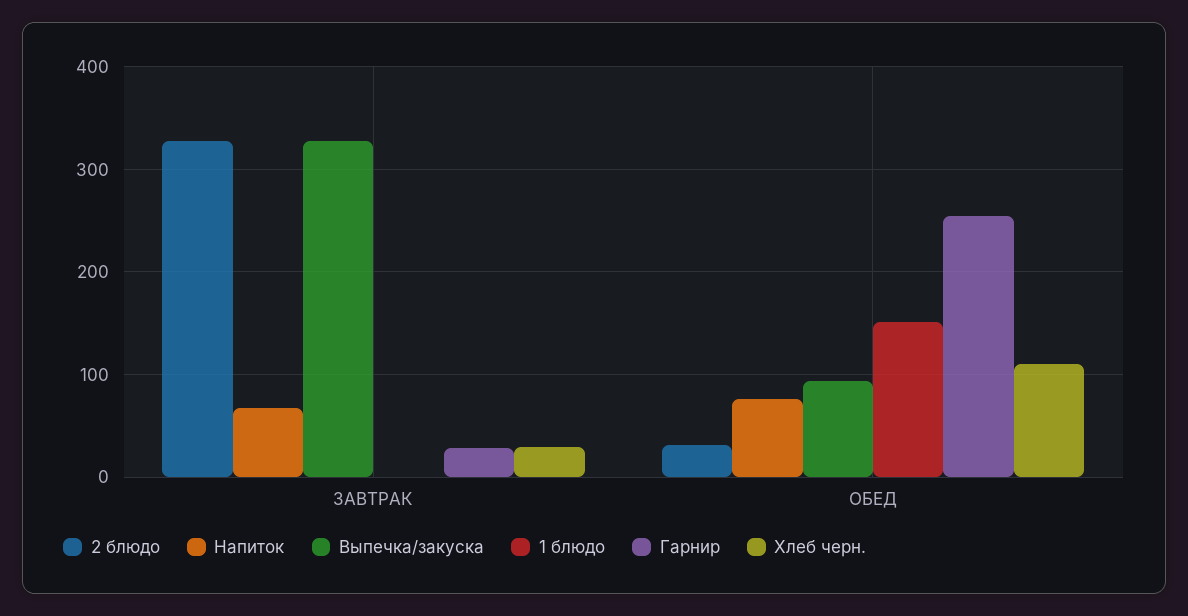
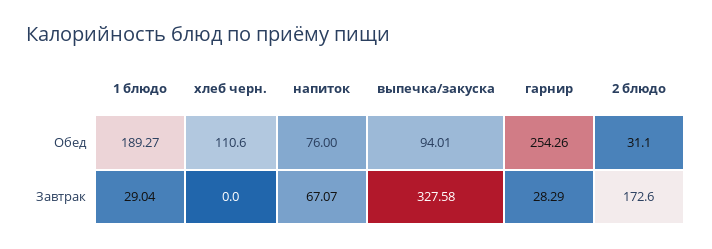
2 блюдо, ЗАВТРАК: 330 -> 172.6
1 блюдо, ЗАВТРАК: 0 -> 29.04
Хлеб черн., ЗАВТРАК: 30 -> 0
1 блюдо, ОБЕД: 150 -> 189.27

